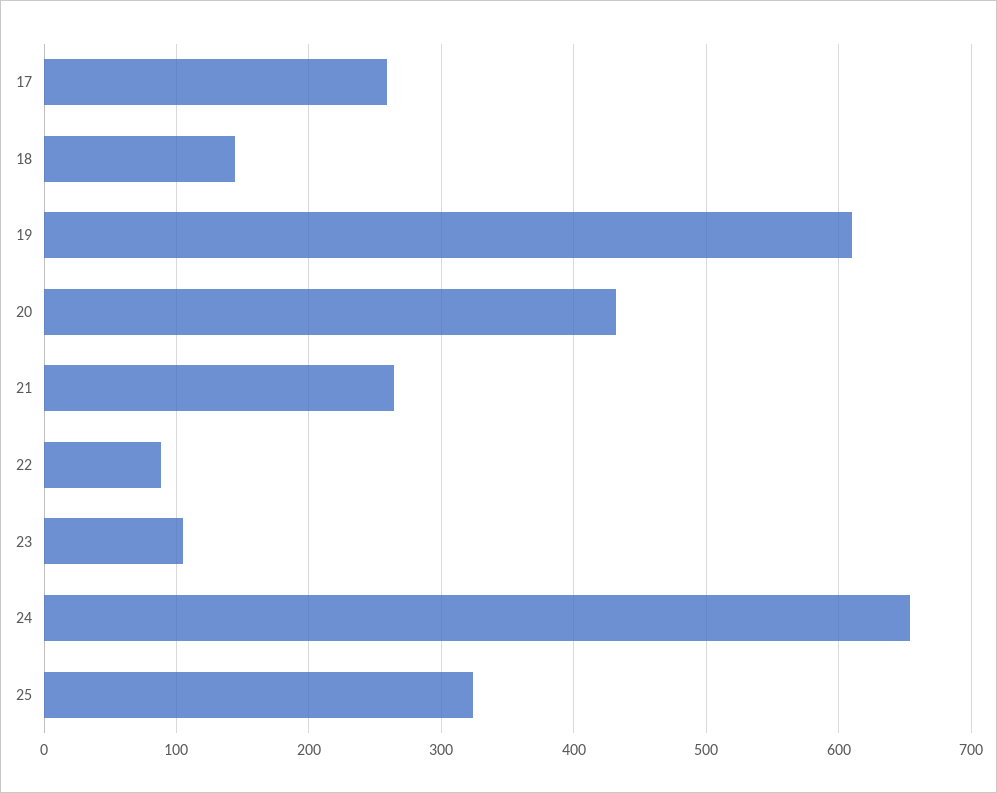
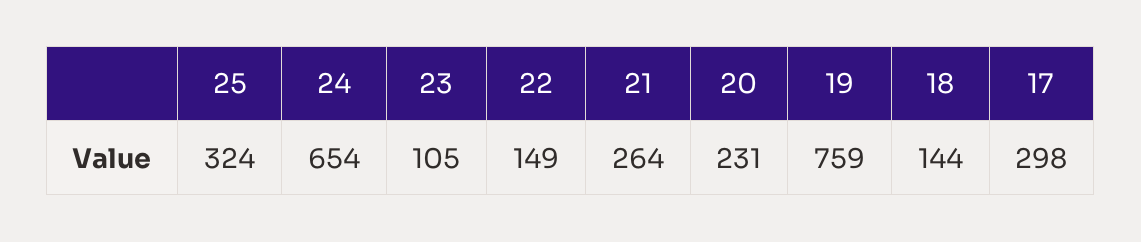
17: 260 -> 298
19: 610 -> 759
20: 430 -> 231
22: 90 -> 149

